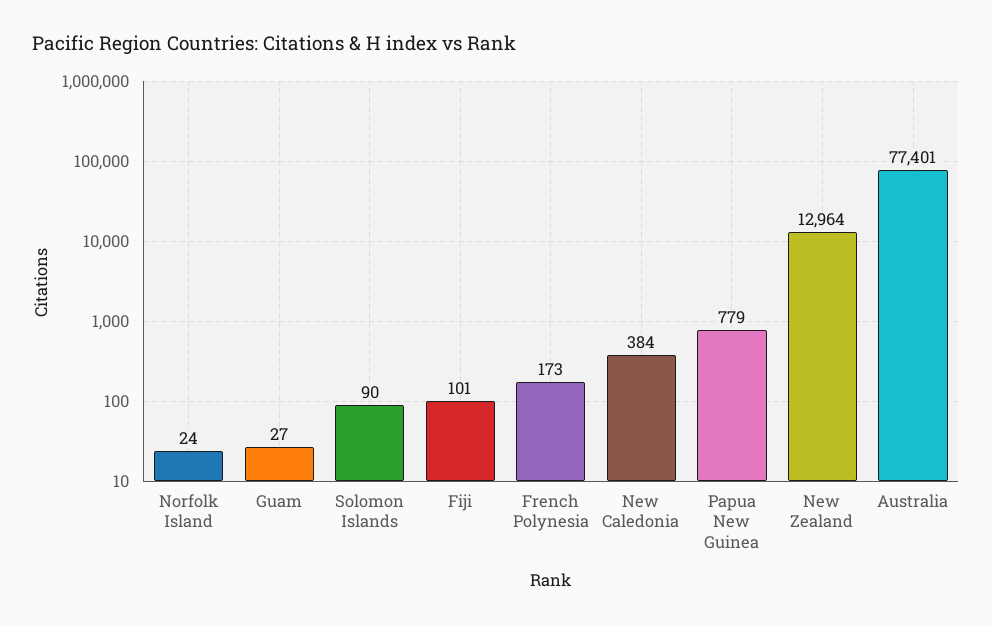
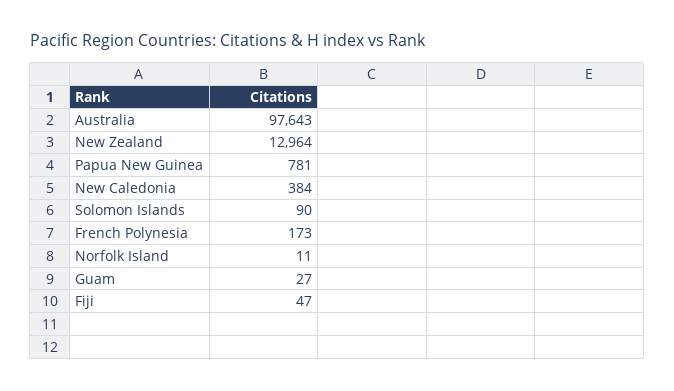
Norfolk Island: 24 -> 11
Fiji: 101 -> 47
Papua New Guinea: 779 -> 781
Australia: 77401 -> 97643

